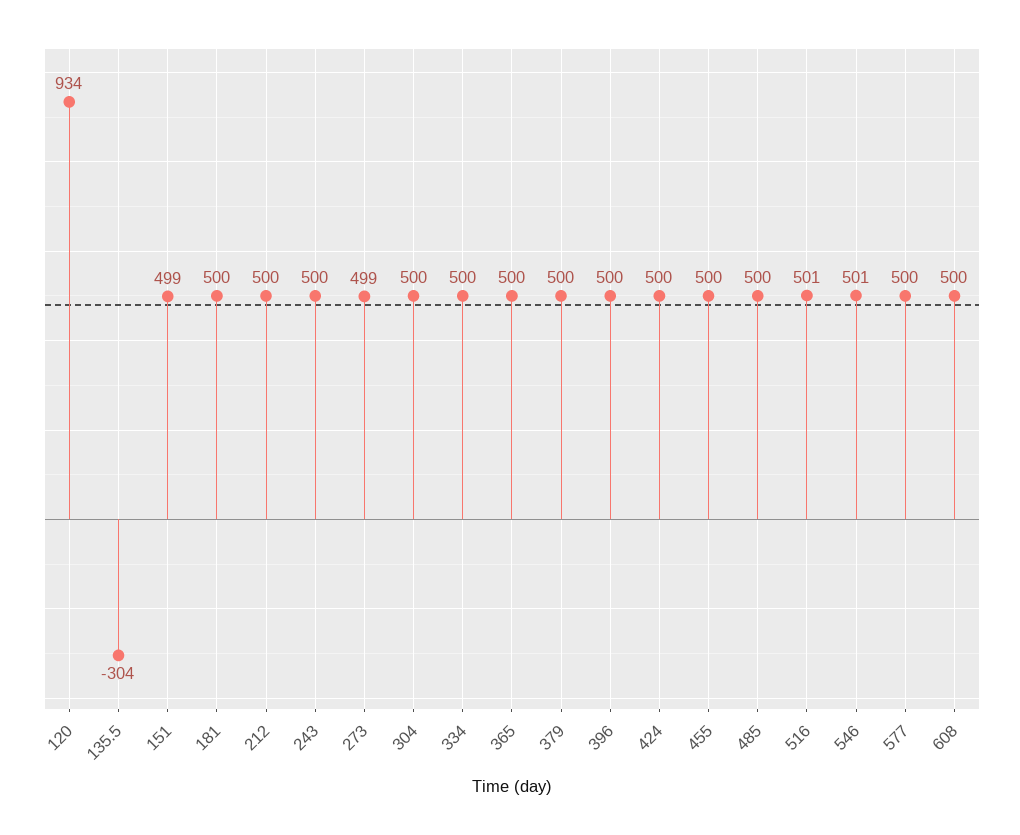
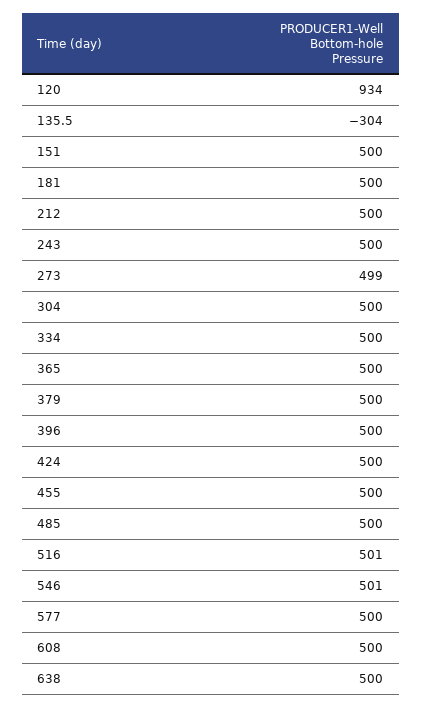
151: 499 -> 500
638: none -> 500

